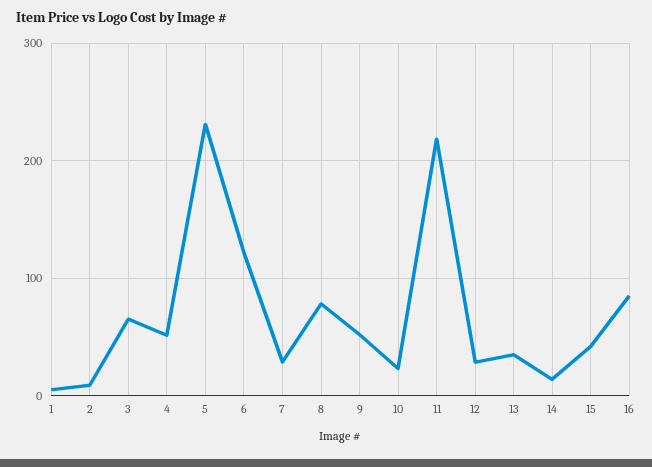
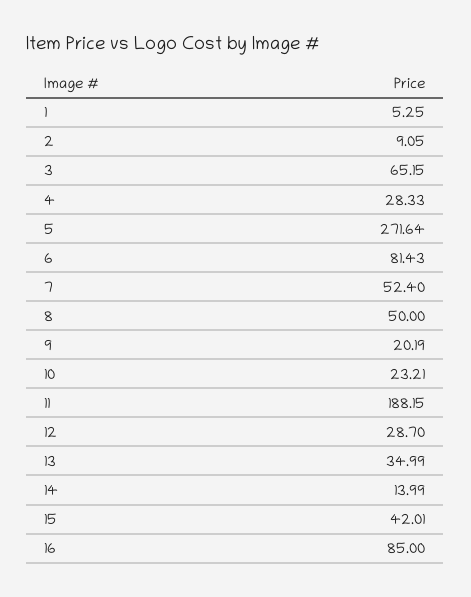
4: 50 -> 28.33
5: 230 -> 271.64
6: 120 -> 81.43
7: 30 -> 52.4
8: 80 -> 50
9: 50 -> 20.19
11: 220 -> 188.15

